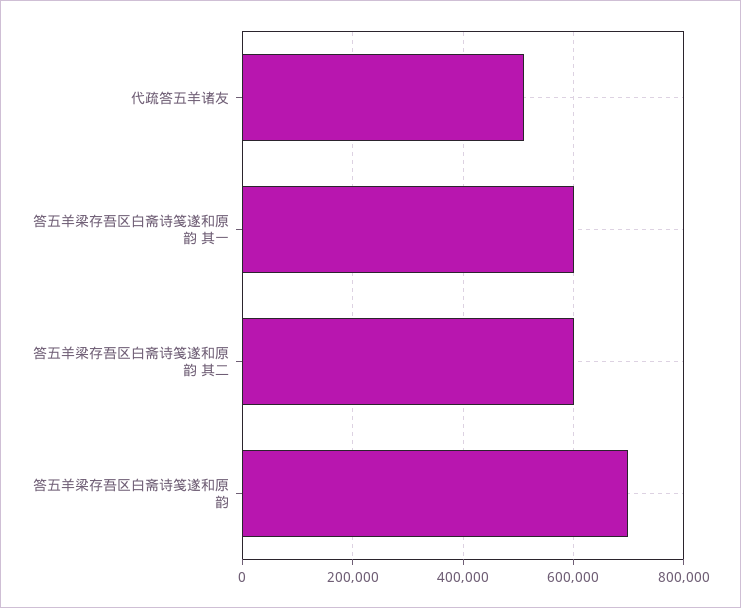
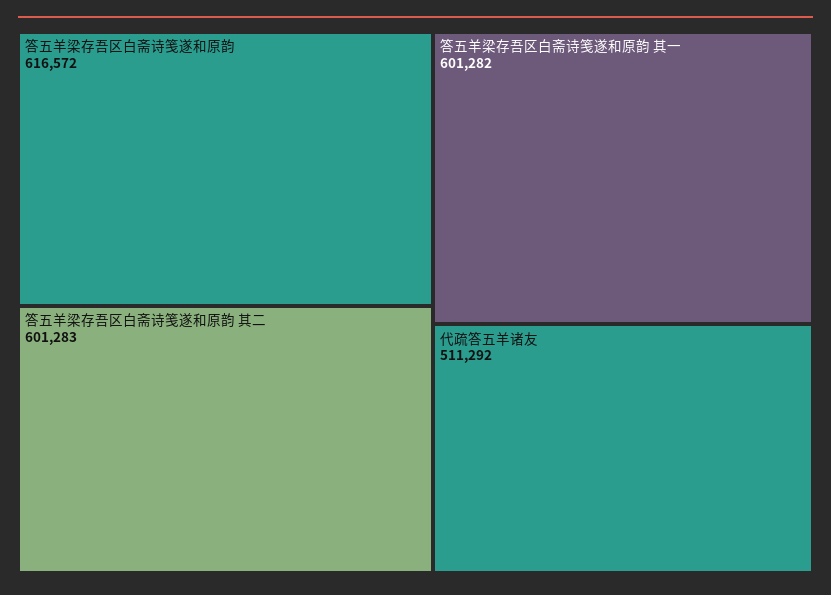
答五羊梁存吾区白斋诗笺遂和原韵: 700000 -> 616572

